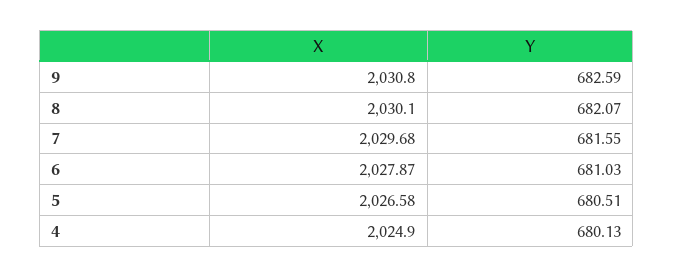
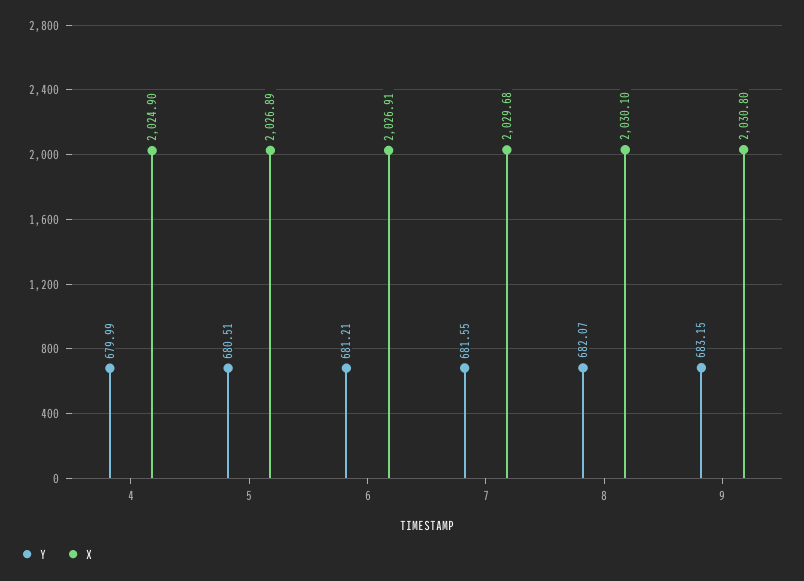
Y, 9: 682.59 -> 683.15
X, 6: 2027.87 -> 2026.91
Y, 6: 681.03 -> 681.21
X, 5: 2026.58 -> 2026.89
Y, 4: 680.13 -> 679.99

